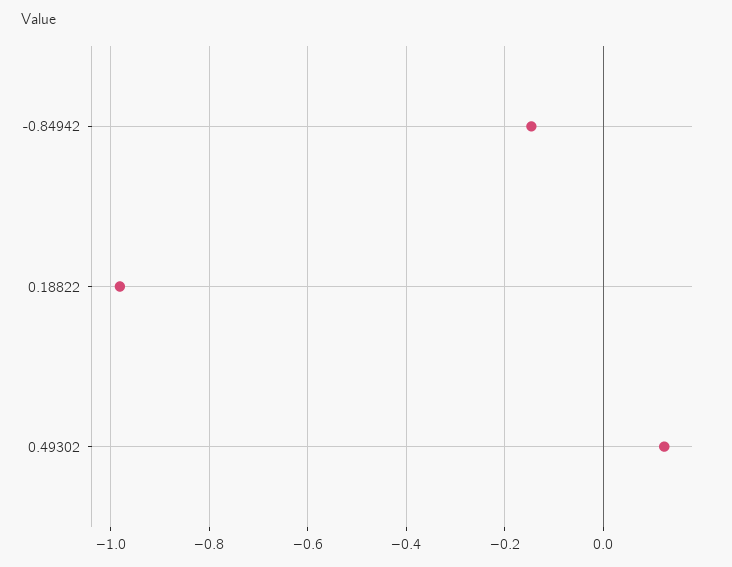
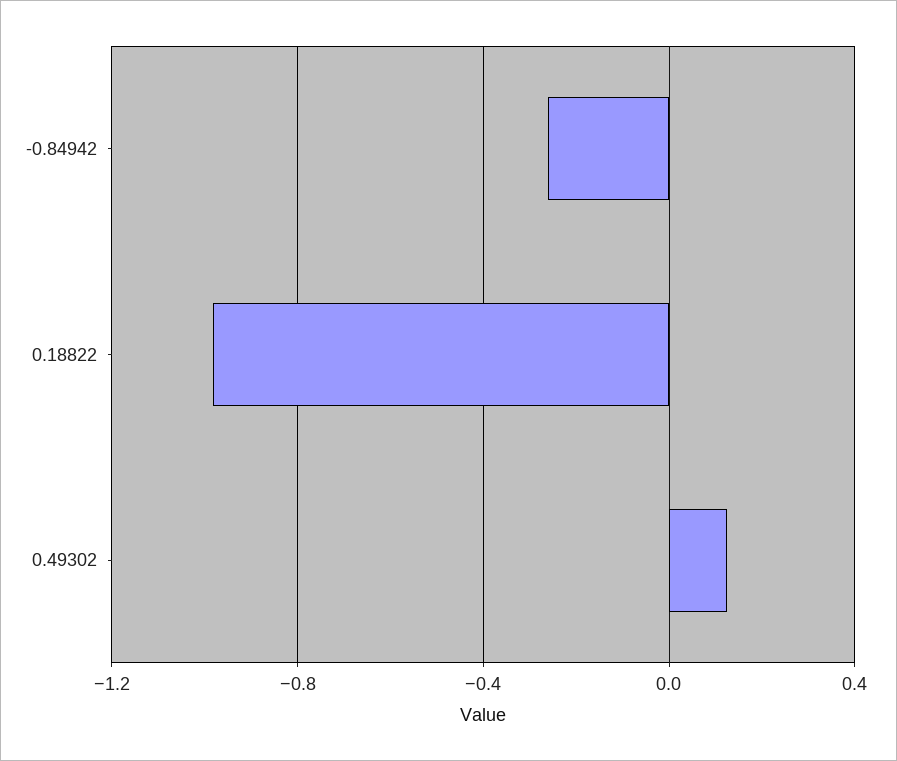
-0.84942: -0.14 -> -0.25

